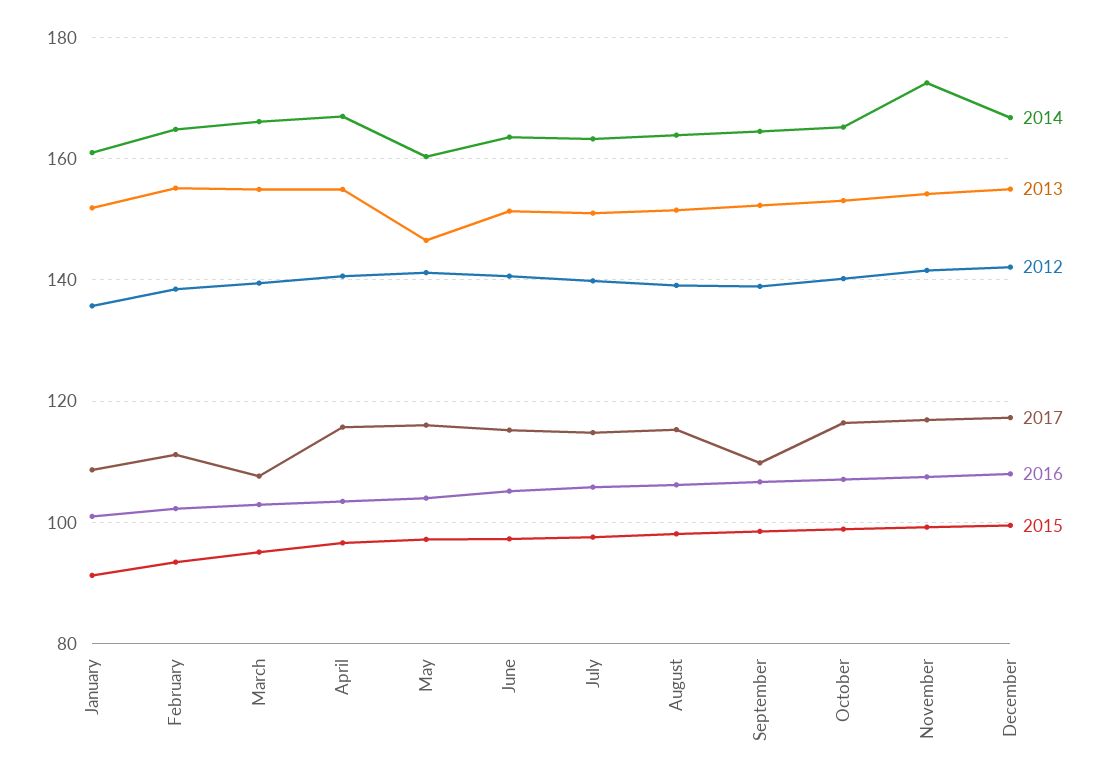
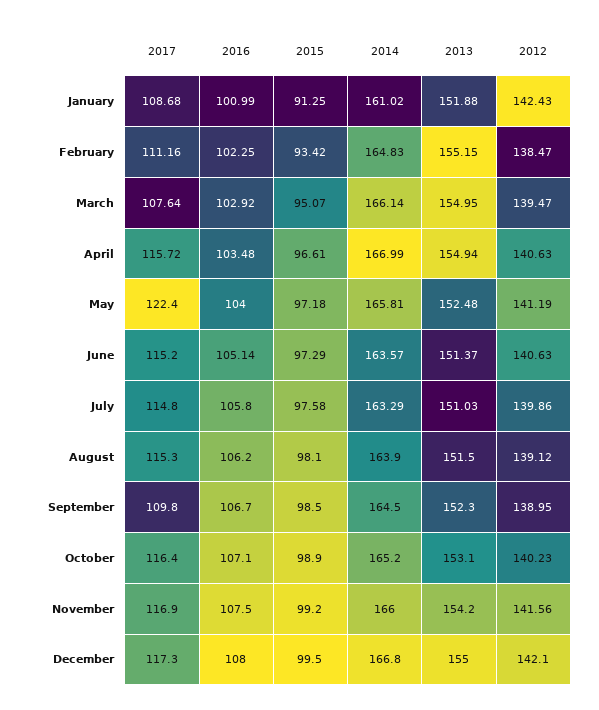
2012, January: 136 -> 142.43
2014, May: 160 -> 165.81
2013, May: 146 -> 152.48
2017, May: 116 -> 122.4
2014, November: 172 -> 166

